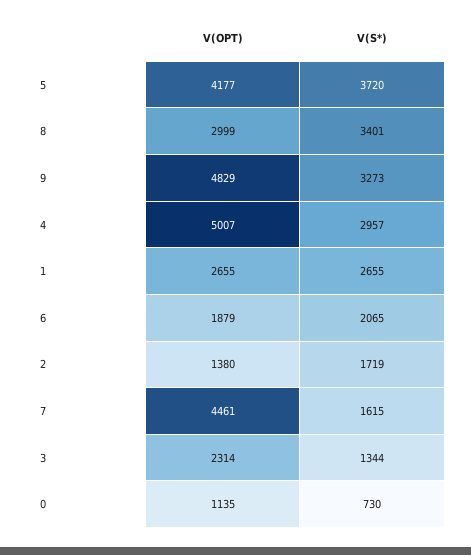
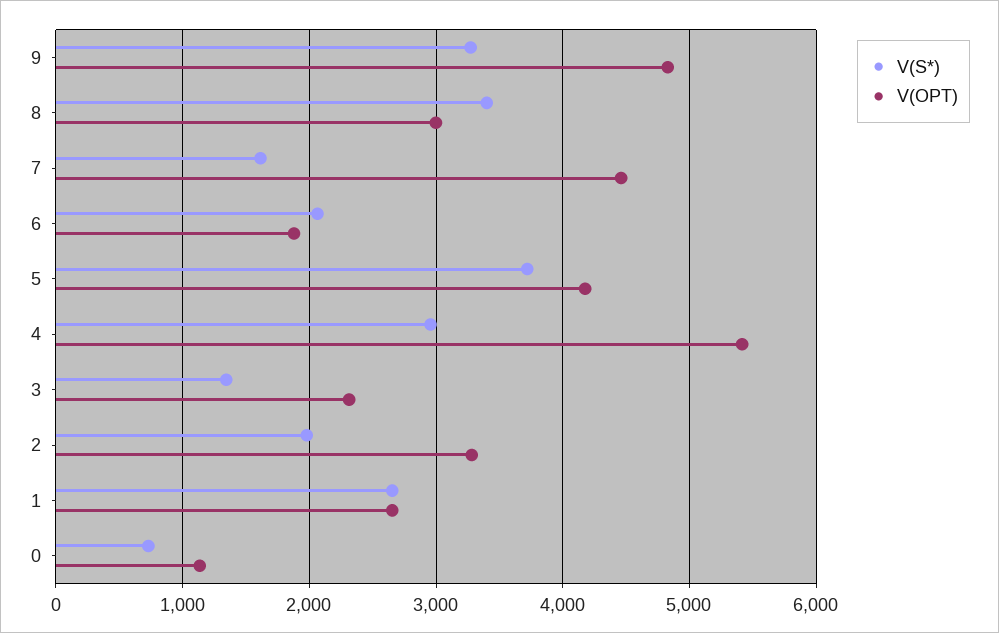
V(OPT), 4: 5007 -> 5400
V(OPT), 2: 1380 -> 3300
V(S*), 2: 1719 -> 2000

